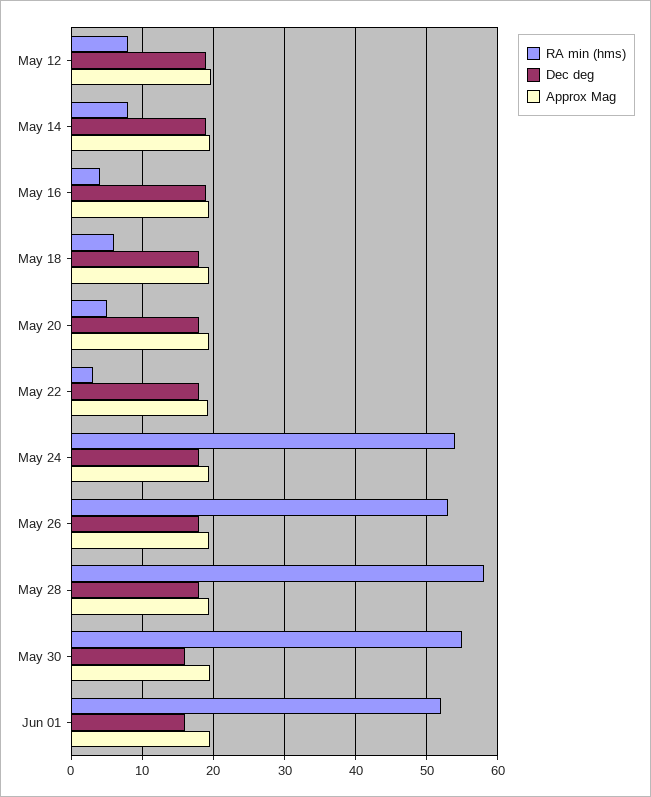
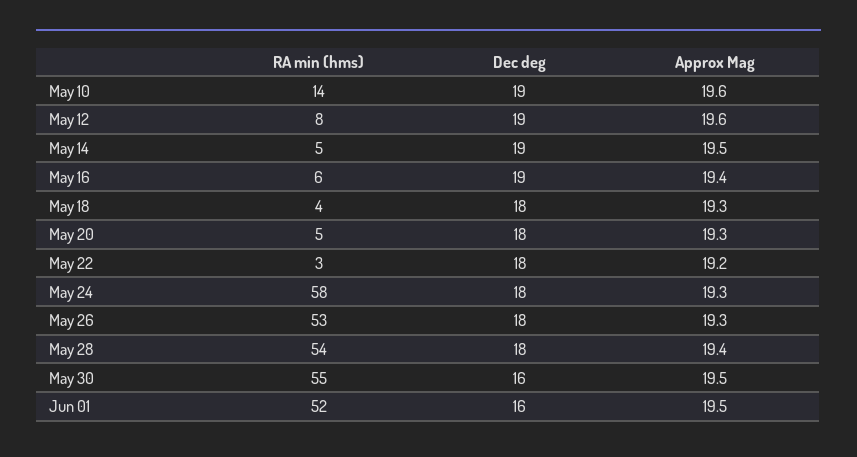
RA min (hms), May 14: 8 -> 5
RA min (hms), May 16: 4 -> 6
RA min (hms), May 18: 6 -> 4
RA min (hms), May 24: 54 -> 58
RA min (hms), May 28: 58 -> 54
RA min (hms), May 10: none -> 14
Dec deg, May 10: none -> 19
Approx Mag, May 10: none -> 19.6

